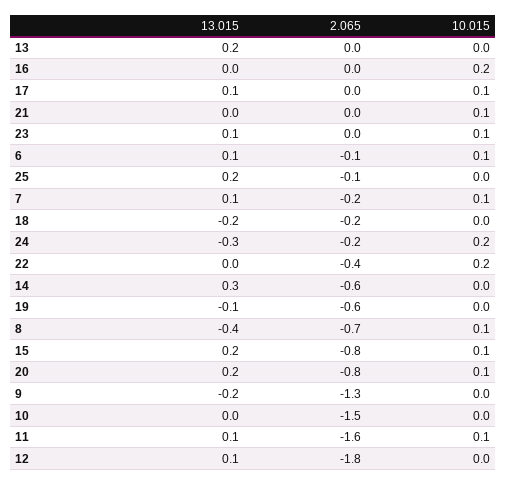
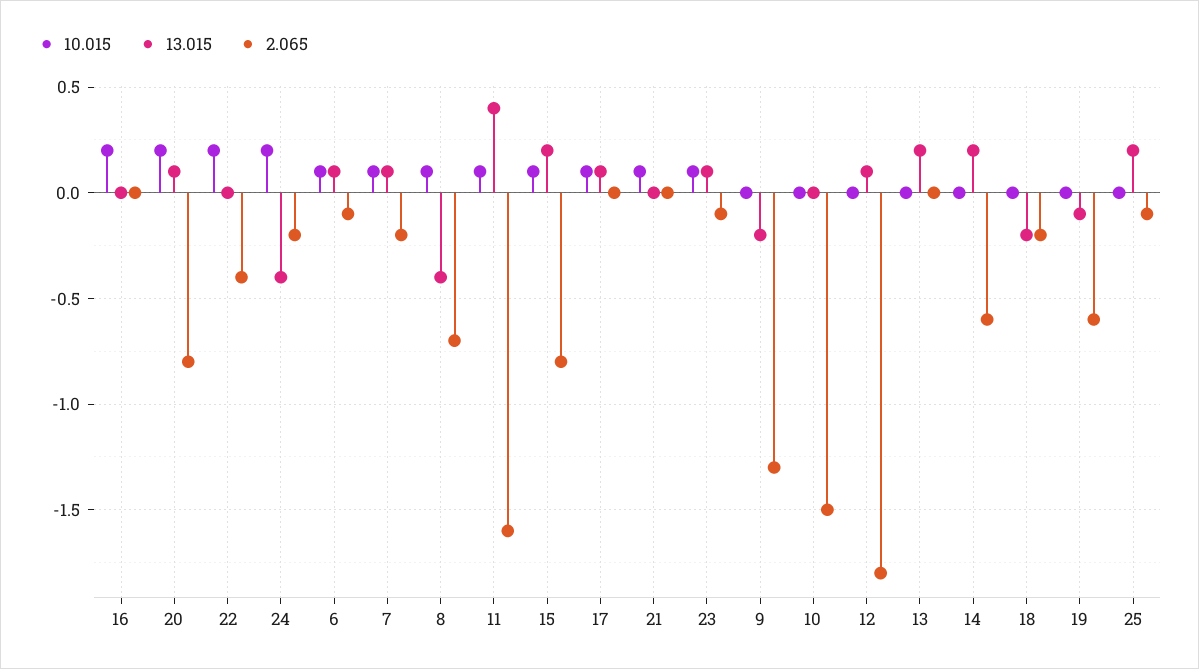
2.065, 23: 0 -> -0.1
13.015, 24: -0.3 -> -0.4
13.015, 14: 0.3 -> 0.2
13.015, 20: 0.2 -> 0.1
10.015, 20: 0.1 -> 0.2
13.015, 11: 0.1 -> 0.4

